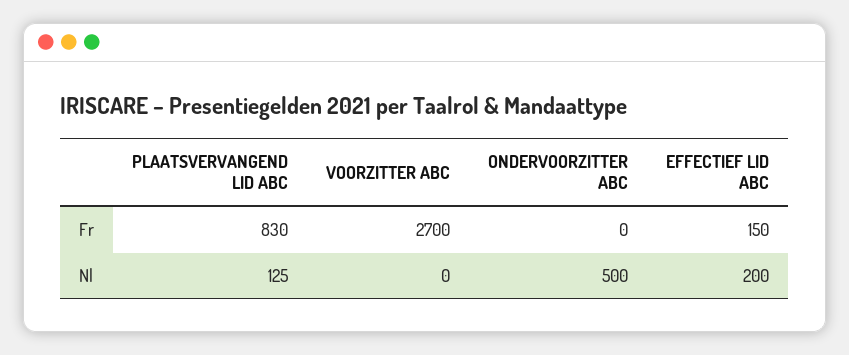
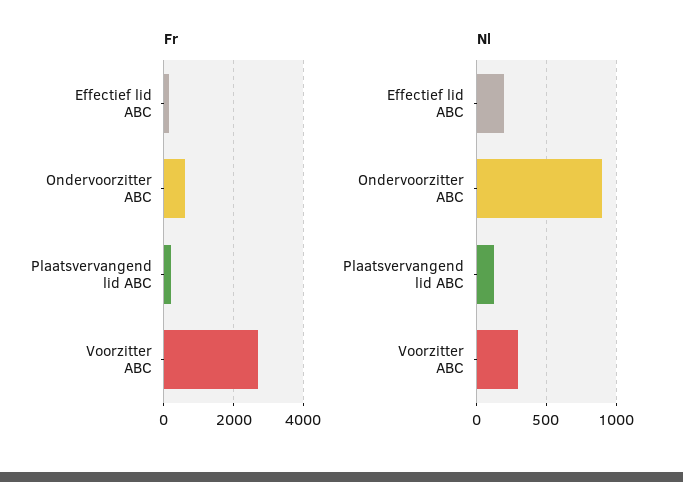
Fr, PLAATSVERVANGEND LID ABC: 830 -> 200
Fr, ONDERVOORZITTER ABC: 0 -> 600
Nl, VOORZITTER ABC: 0 -> 300
Nl, ONDERVOORZITTER ABC: 500 -> 900

